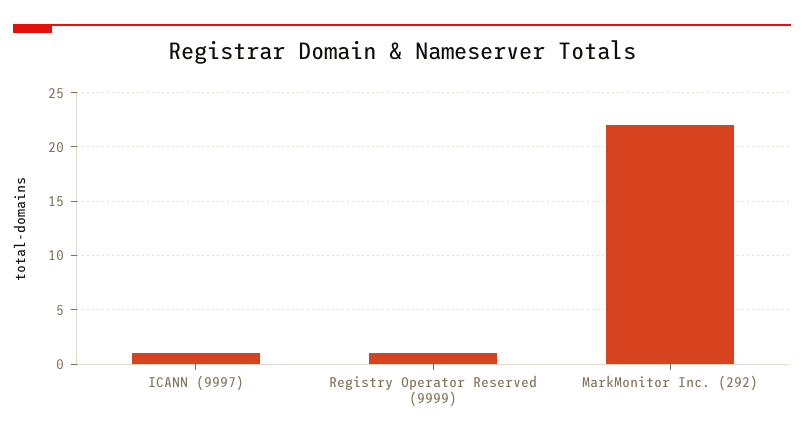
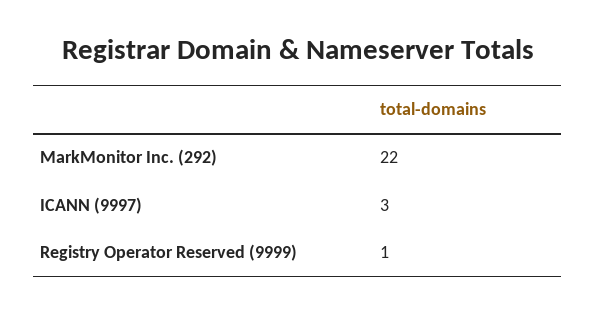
ICANN (9997): 1 -> 3

